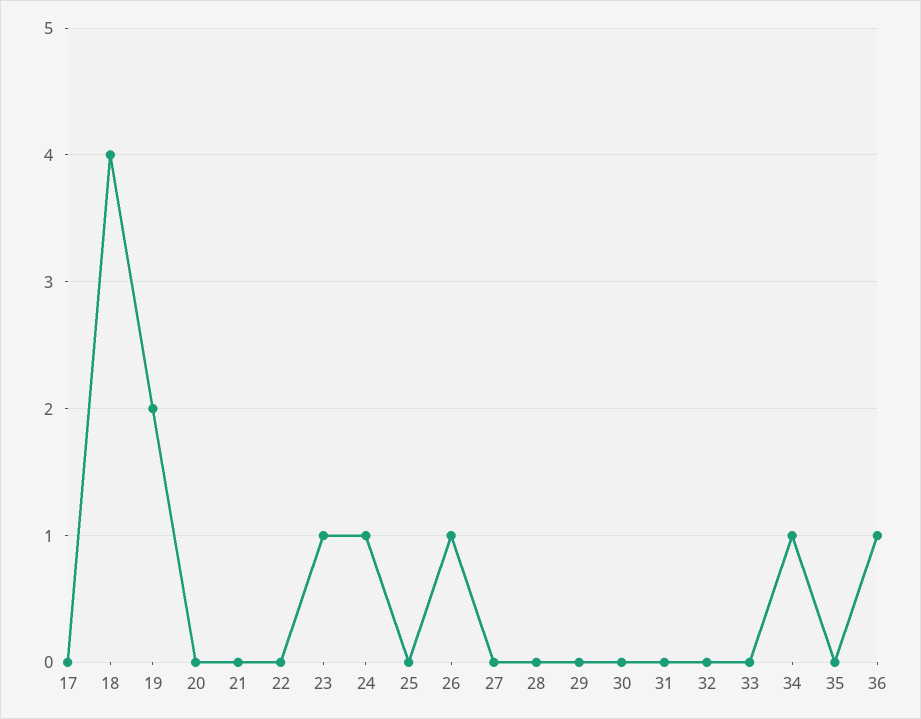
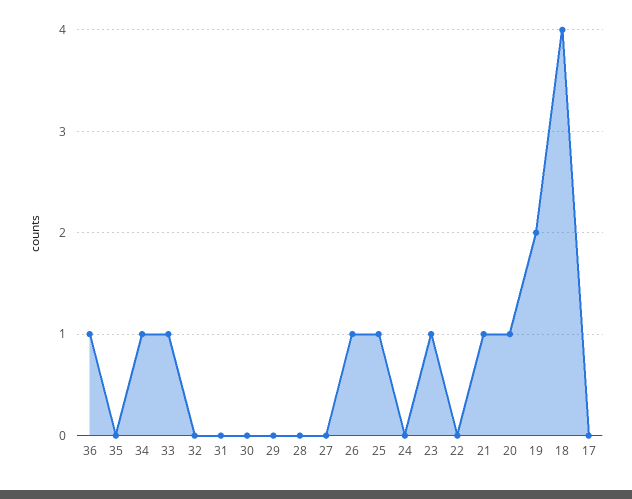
20: 0 -> 1
21: 0 -> 1
24: 1 -> 0
25: 0 -> 1
33: 0 -> 1

